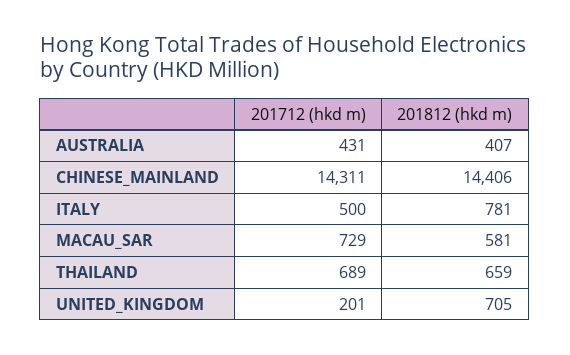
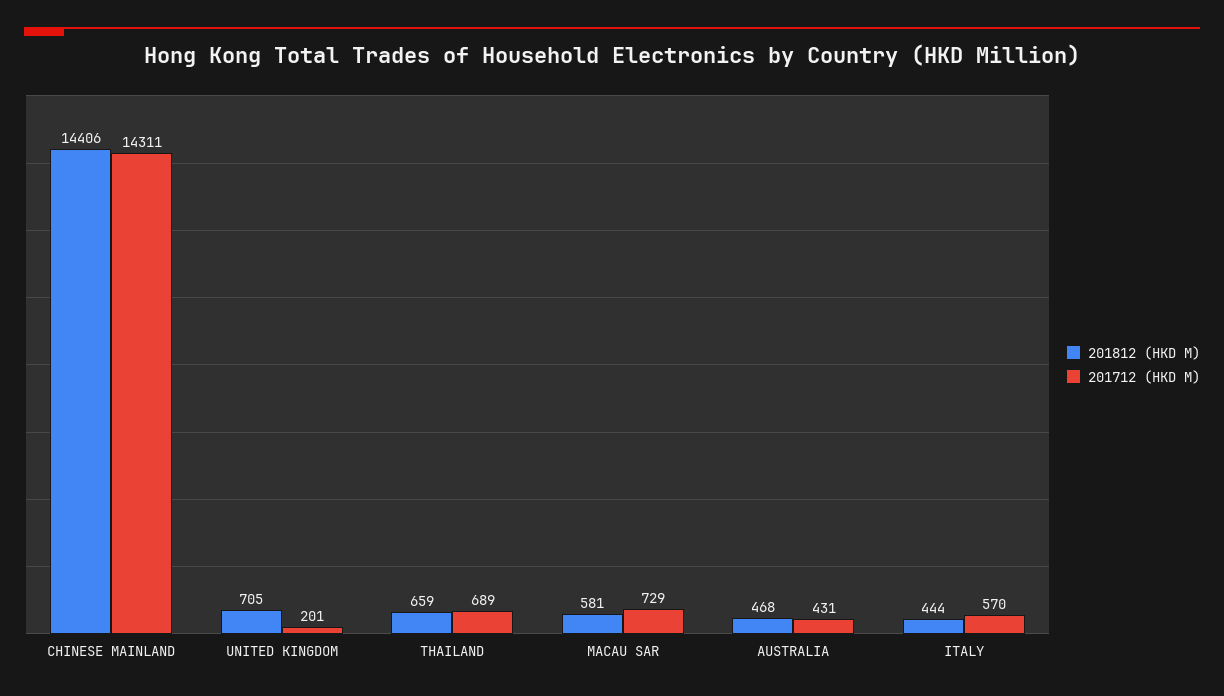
201812 (hkd m), AUSTRALIA: 407 -> 468
201712 (hkd m), ITALY: 500 -> 570
201812 (hkd m), ITALY: 781 -> 444

